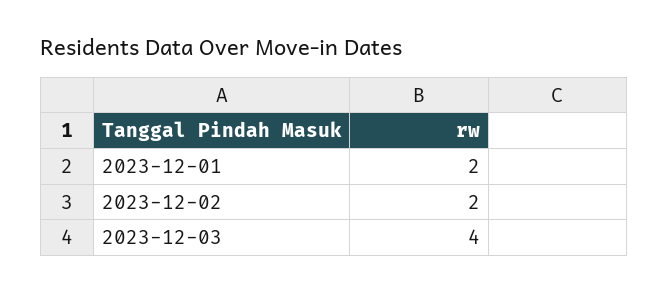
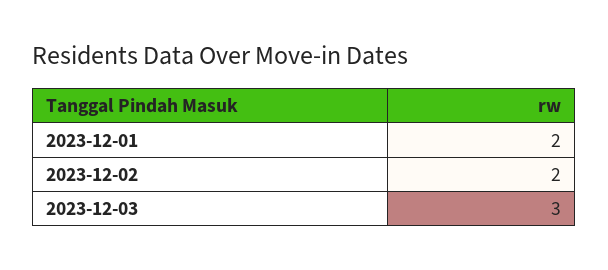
2023-12-03: 4 -> 3

